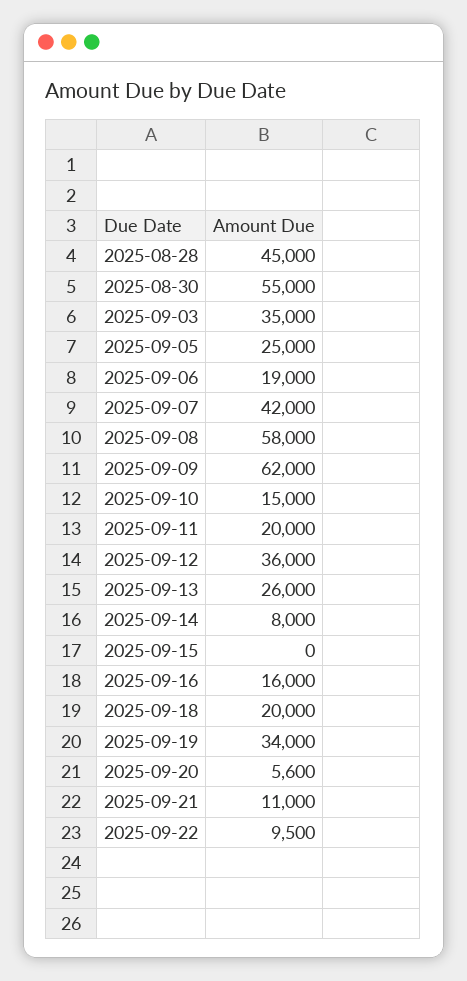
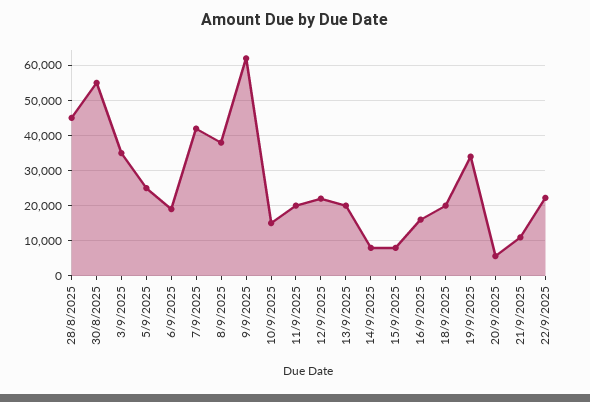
2025-09-08: 58000 -> 38000
2025-09-12: 36000 -> 22000
2025-09-13: 26000 -> 20000
2025-09-15: 0 -> 8000
2025-09-22: 9500 -> 22000

